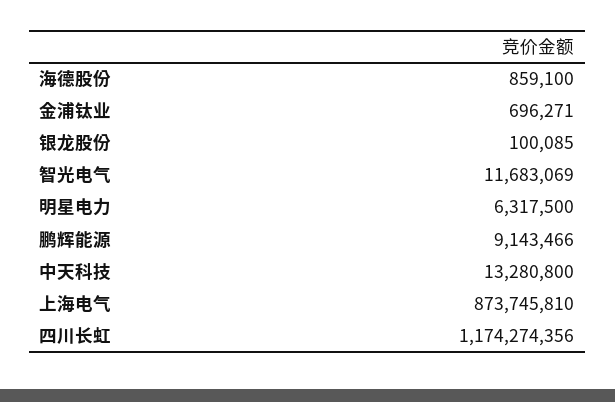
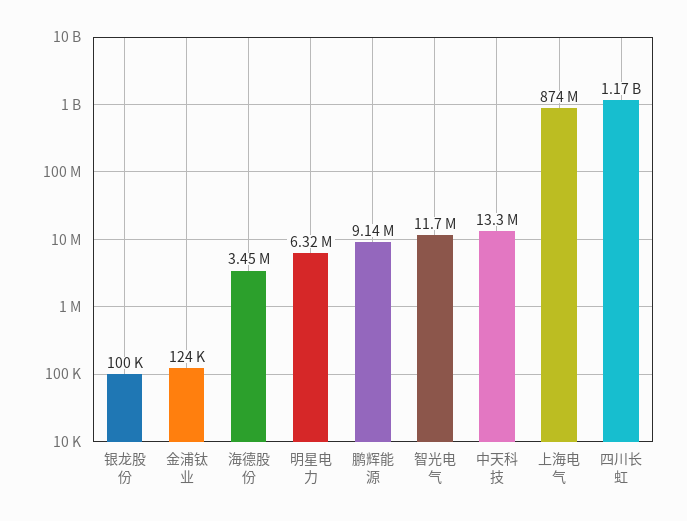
海德股份: 859100 -> 3450000
金浦钛业: 696271 -> 124000

